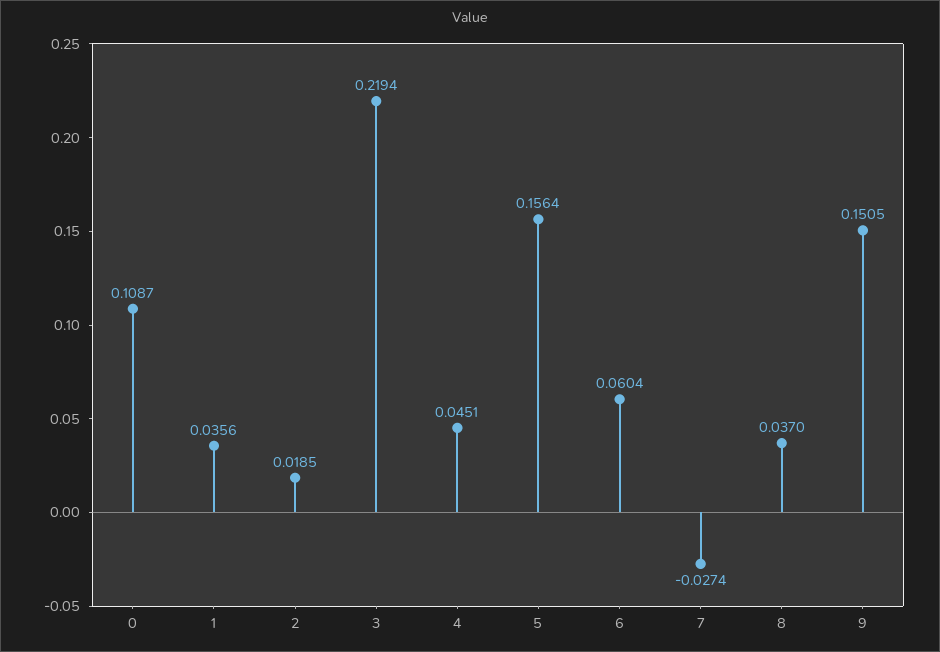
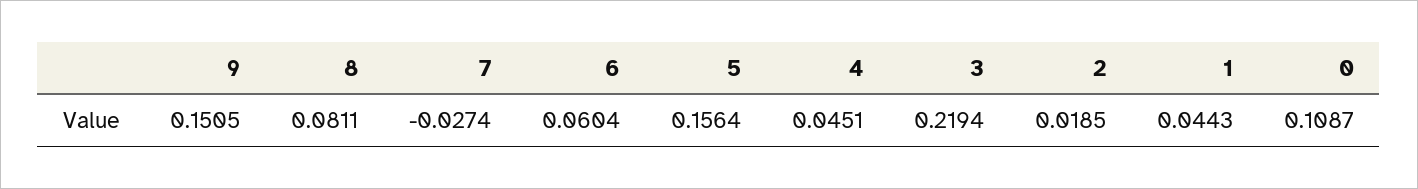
1: 0.0356 -> 0.0443
8: 0.037 -> 0.0811

